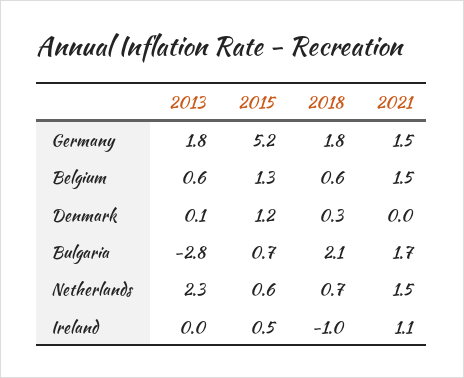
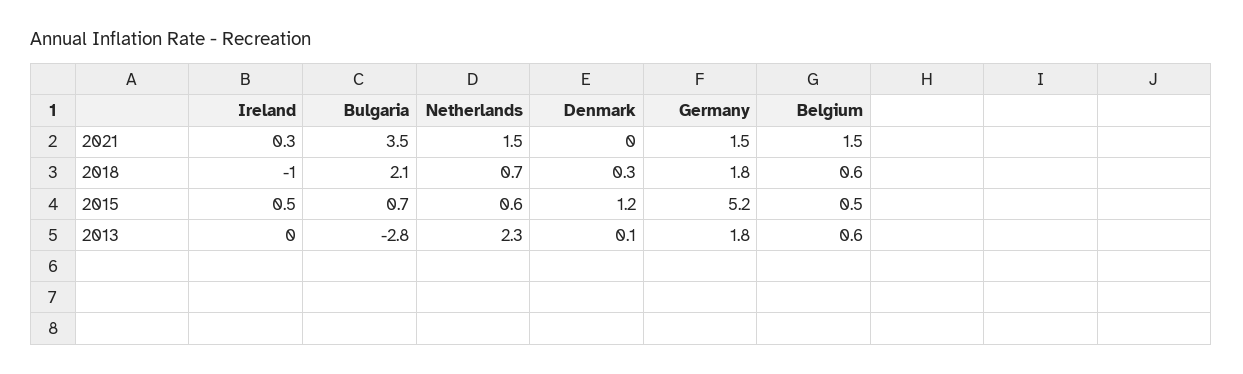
2015, Belgium: 1.3 -> 0.5
2021, Bulgaria: 1.7 -> 3.5
2021, Ireland: 1.1 -> 0.3

